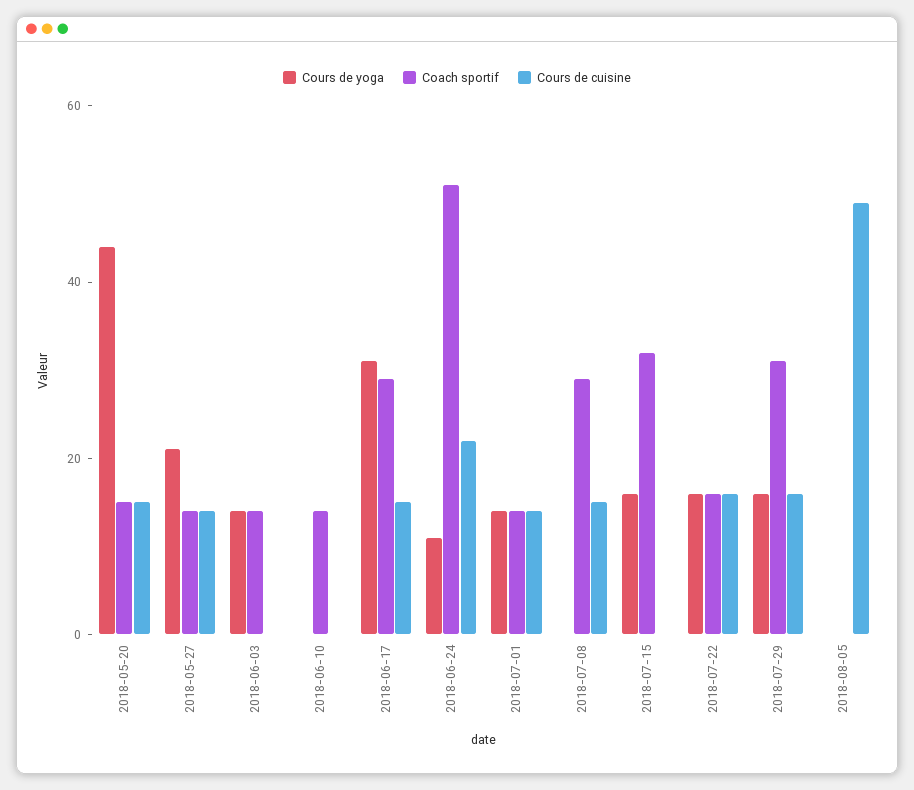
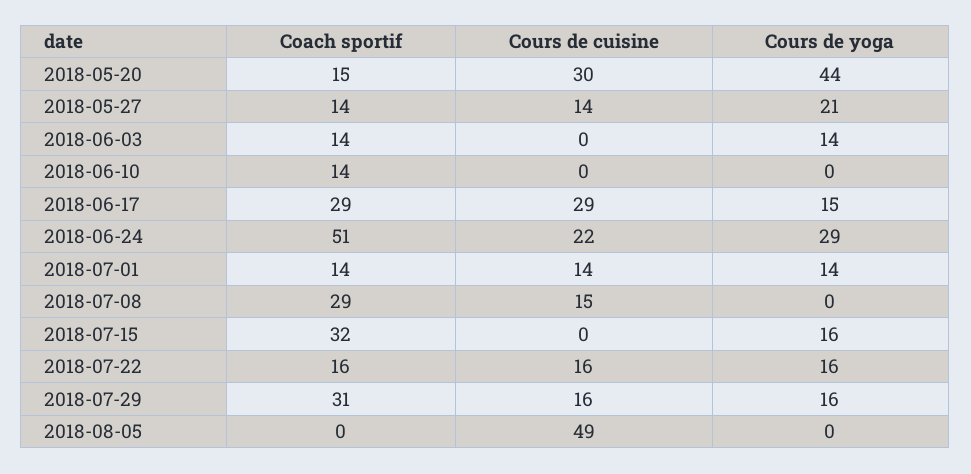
Cours de cuisine, 2018-05-20: 15 -> 30
Cours de yoga, 2018-06-17: 30 -> 15
Cours de cuisine, 2018-06-17: 15 -> 29
Cours de yoga, 2018-06-24: 10 -> 29

